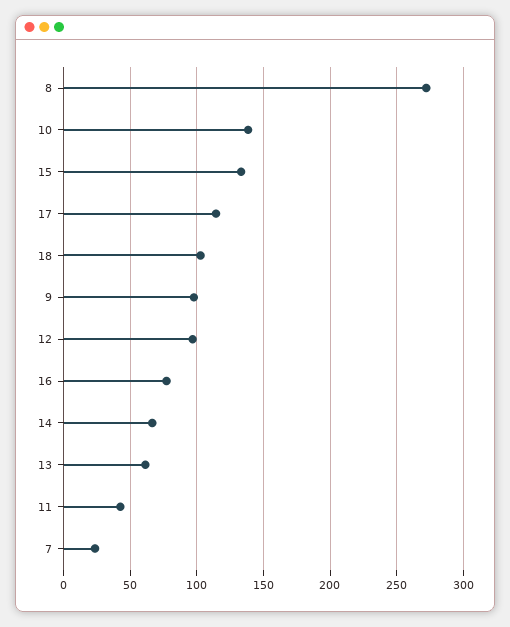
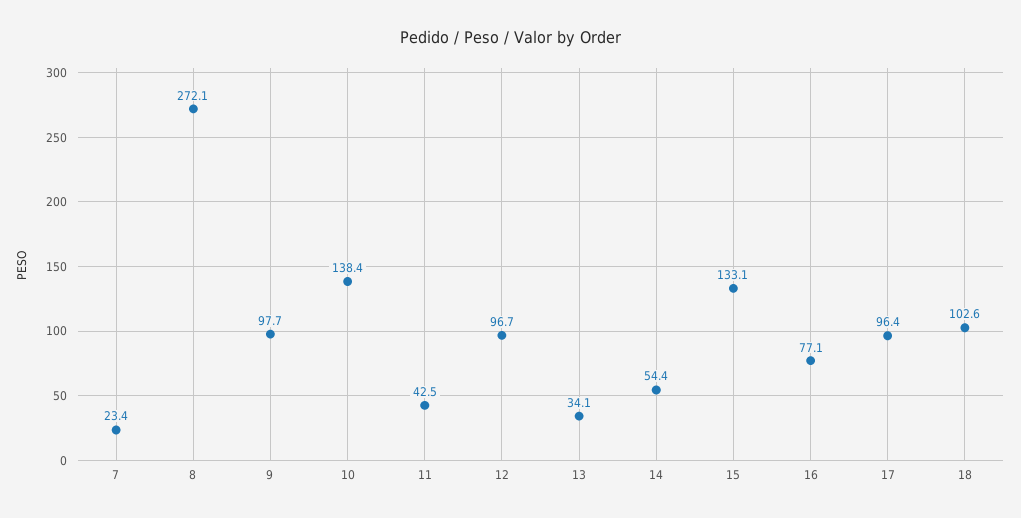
17: 115 -> 96.4
14: 65 -> 54.4
13: 60 -> 34.1

